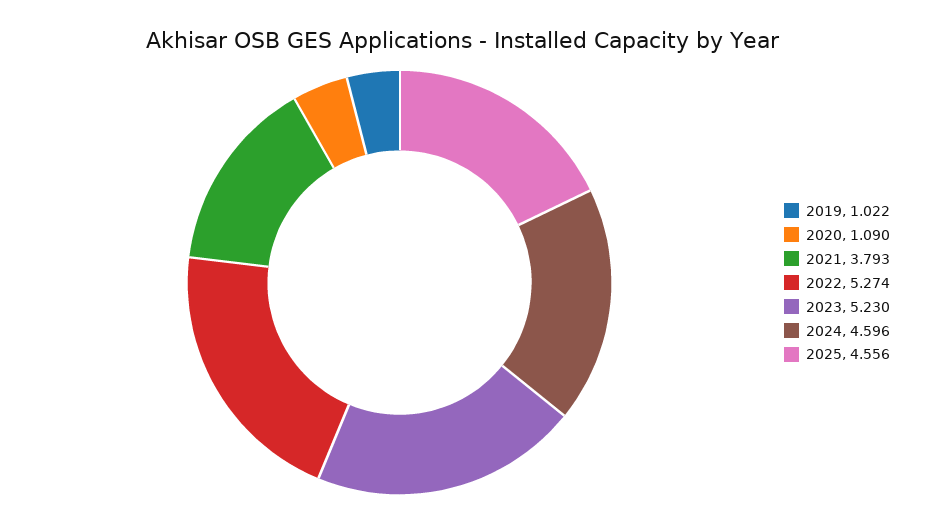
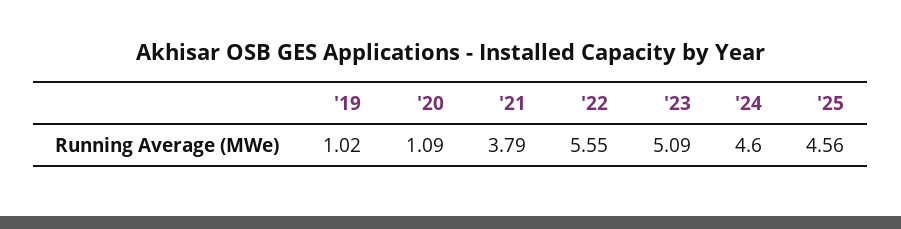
2022: 5.274 -> 5.55
2023: 5.23 -> 5.09

